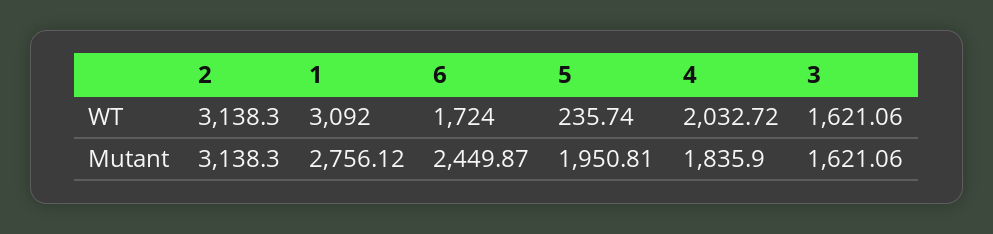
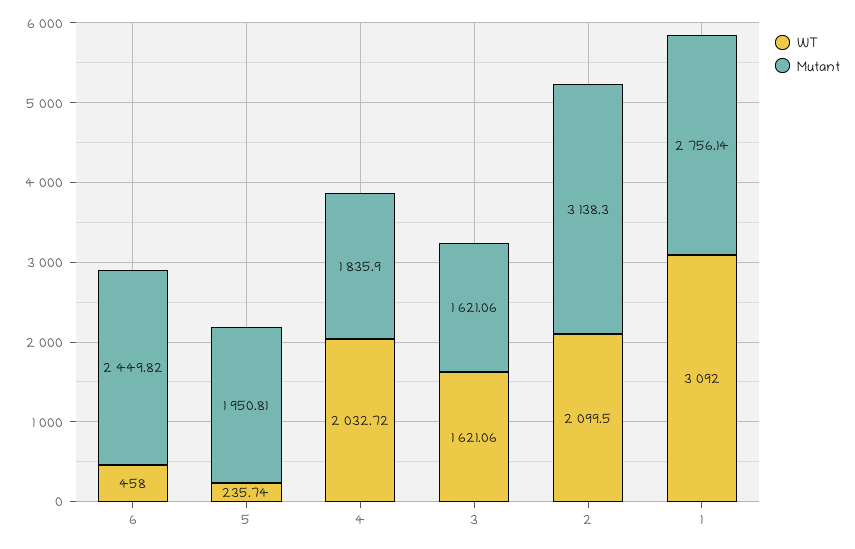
WT, 2: 3138.3 -> 2099.5
WT, 6: 1724 -> 458
Mutant, 1: 2756.12 -> 2756.14
Mutant, 6: 2449.87 -> 2449.82

